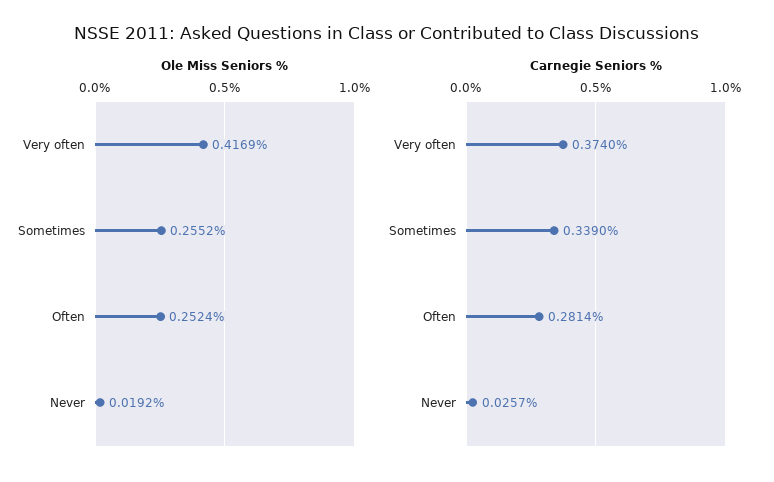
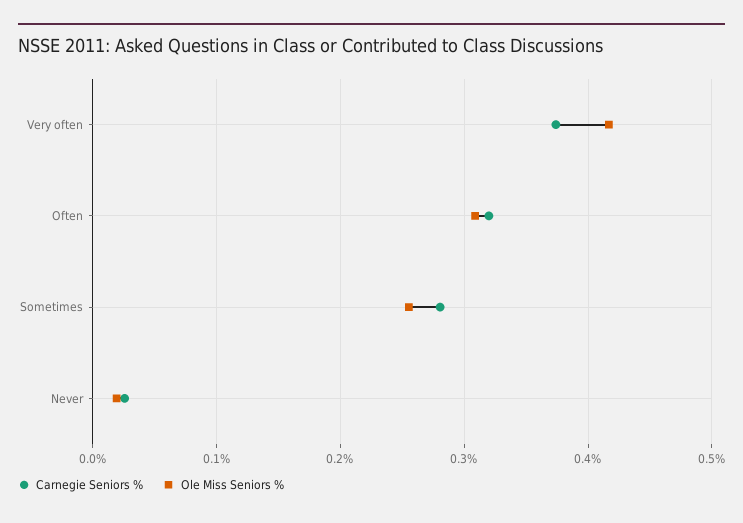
Ole Miss Seniors %, Often: 0.2524 -> 0.31
Carnegie Seniors %, Sometimes: 0.339 -> 0.28
Carnegie Seniors %, Often: 0.2814 -> 0.32

